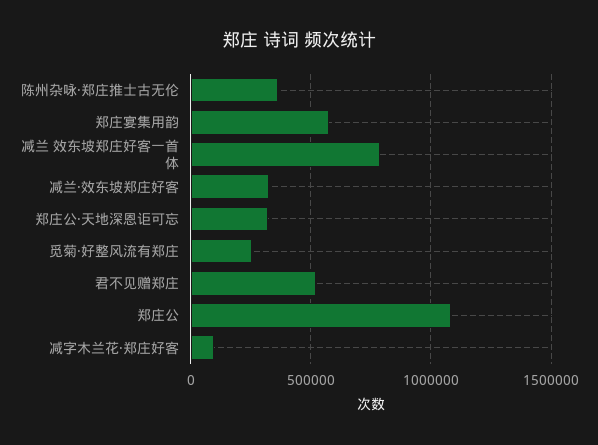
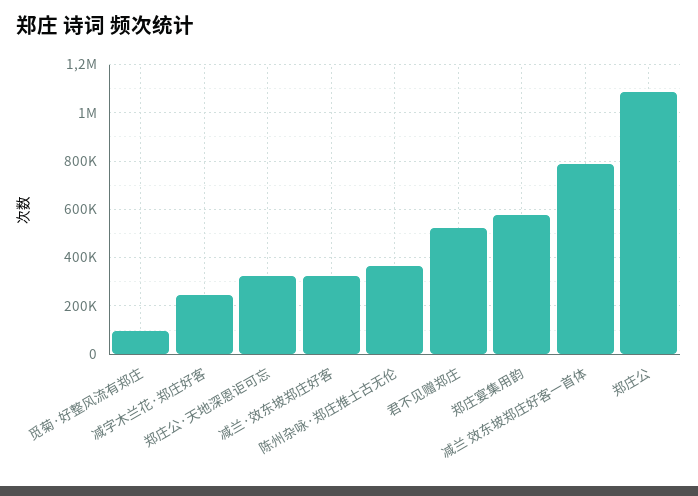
觅菊·好整风流有郑庄: 250000 -> 100000
减字木兰花·郑庄好客: 100000 -> 250000

